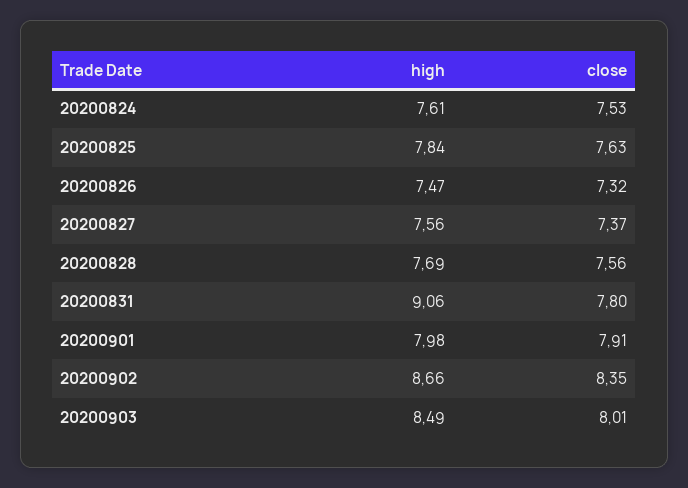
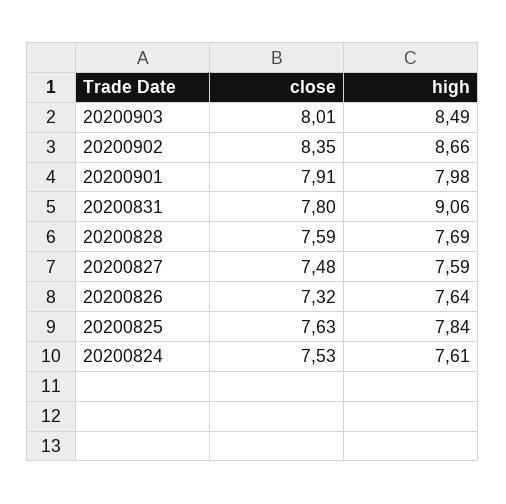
high, 20200826: 7.47 -> 7.64
high, 20200827: 7.56 -> 7.59
close, 20200827: 7.37 -> 7.48
close, 20200828: 7.56 -> 7.59

